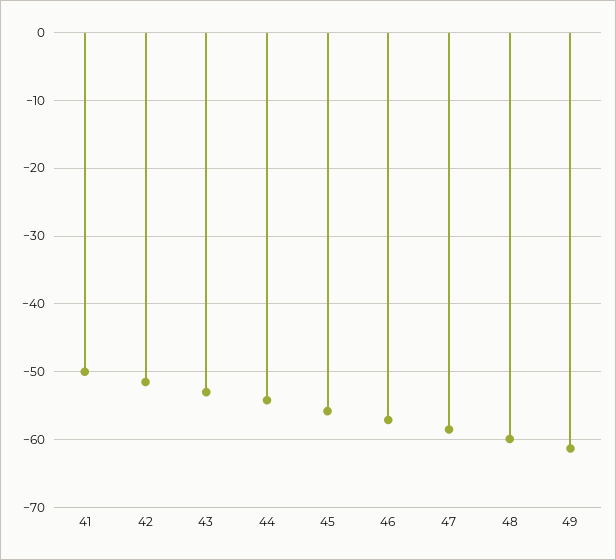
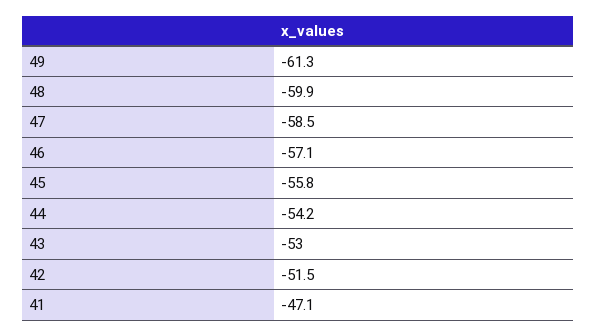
41: -50 -> -47.1

